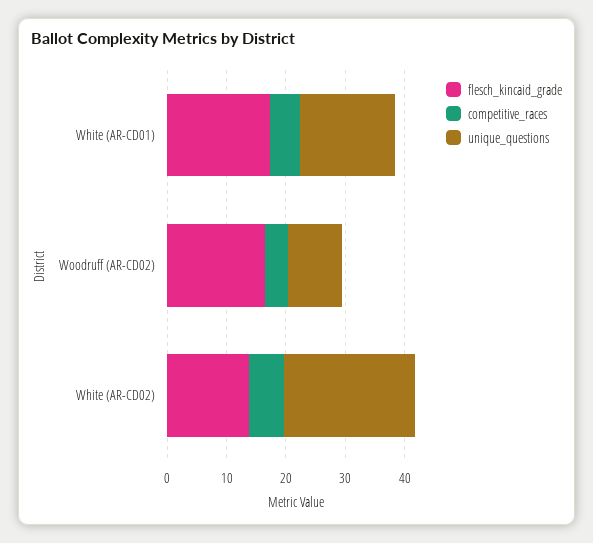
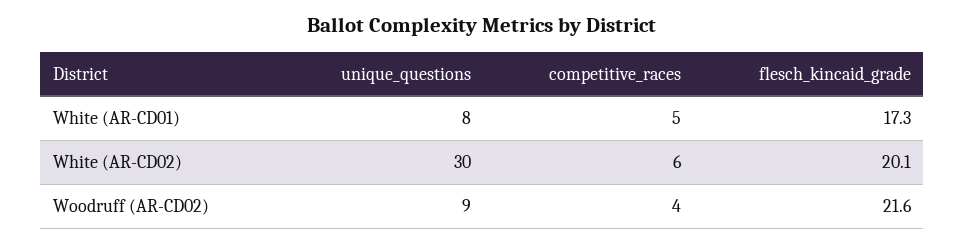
unique_questions, White (AR-CD01): 16 -> 8
flesch_kincaid_grade, Woodruff (AR-CD02): 16 -> 21.6
flesch_kincaid_grade, White (AR-CD02): 14 -> 20.1
unique_questions, White (AR-CD02): 22 -> 30

